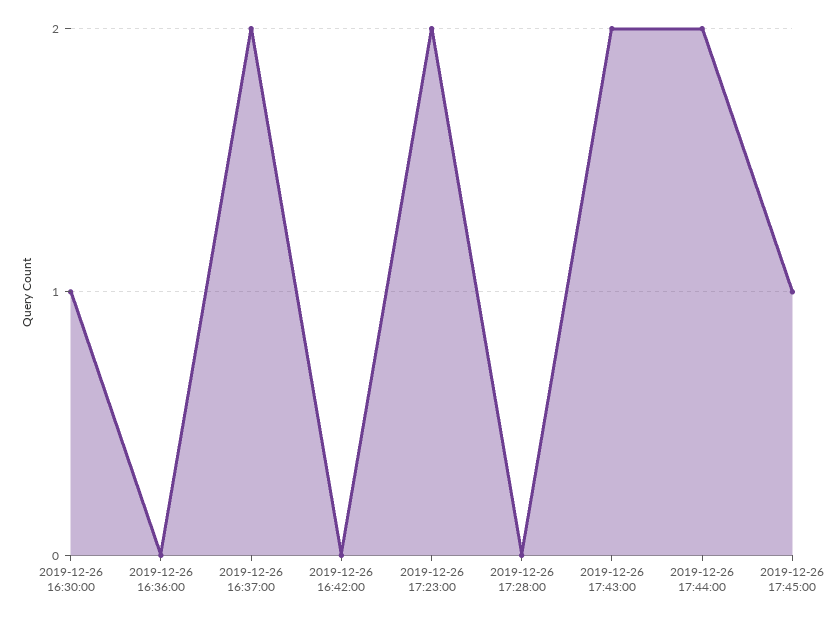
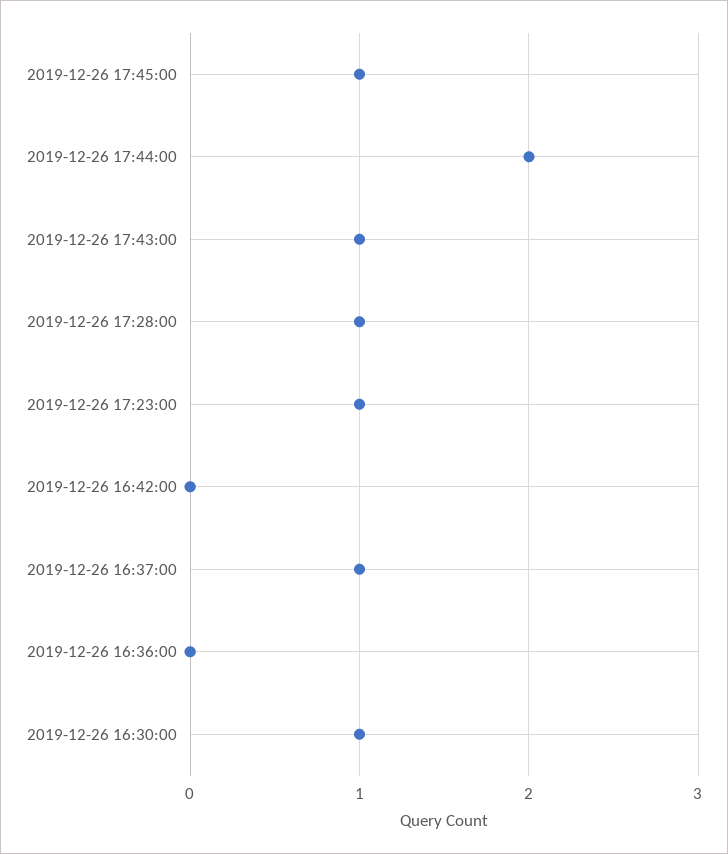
2019-12-26 16:37:00: 2 -> 1
2019-12-26 17:23:00: 2 -> 1
2019-12-26 17:28:00: 0 -> 1
2019-12-26 17:43:00: 2 -> 1

